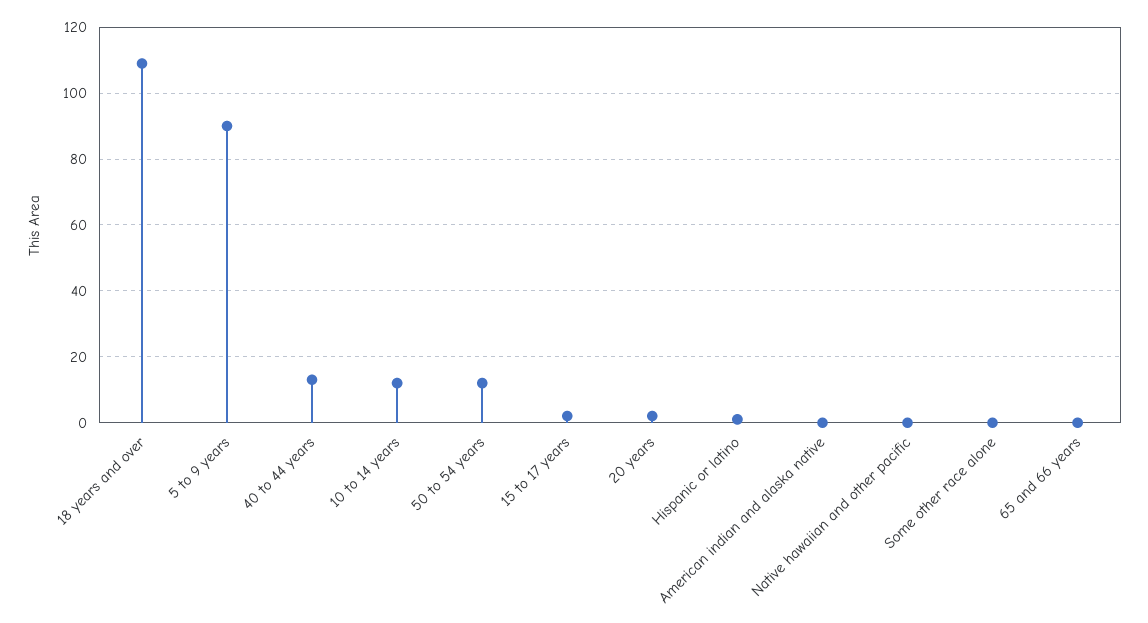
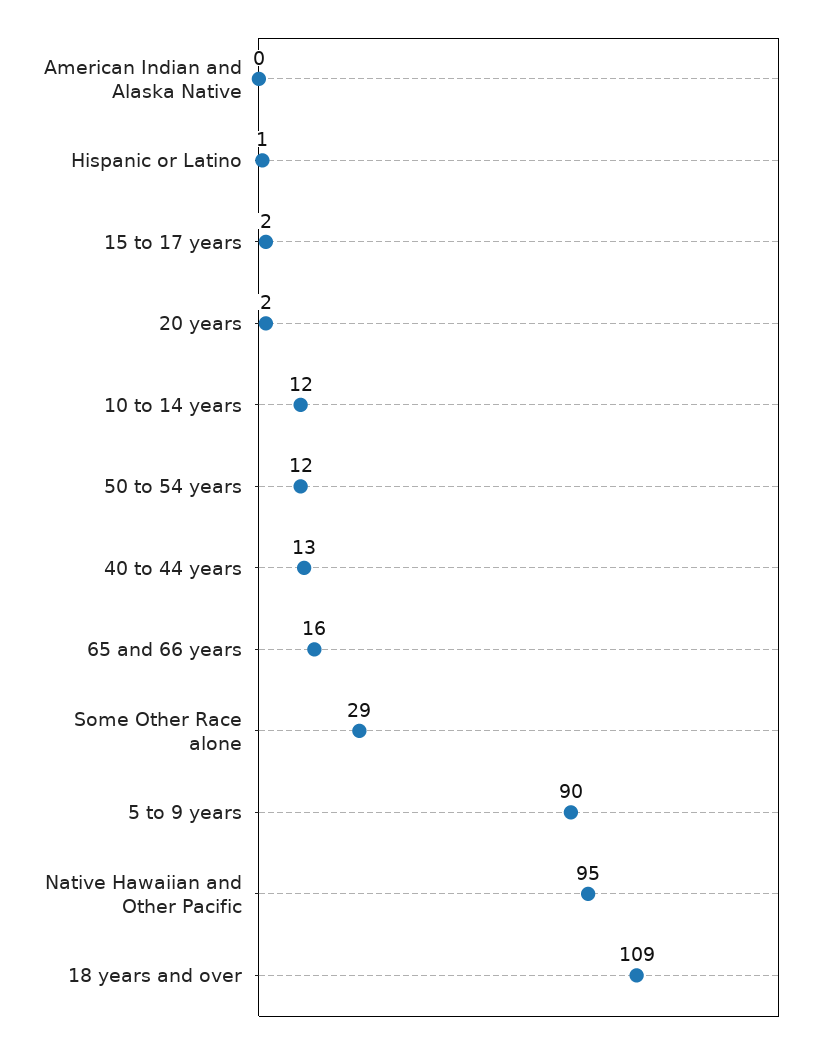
Native hawaiian and other pacific: 0 -> 95
Some other race alone: 0 -> 29
65 and 66 years: 0 -> 16

